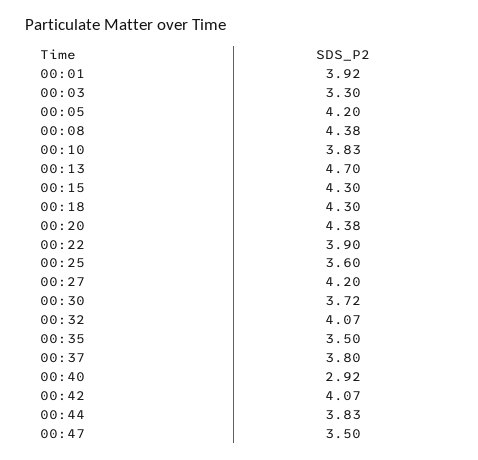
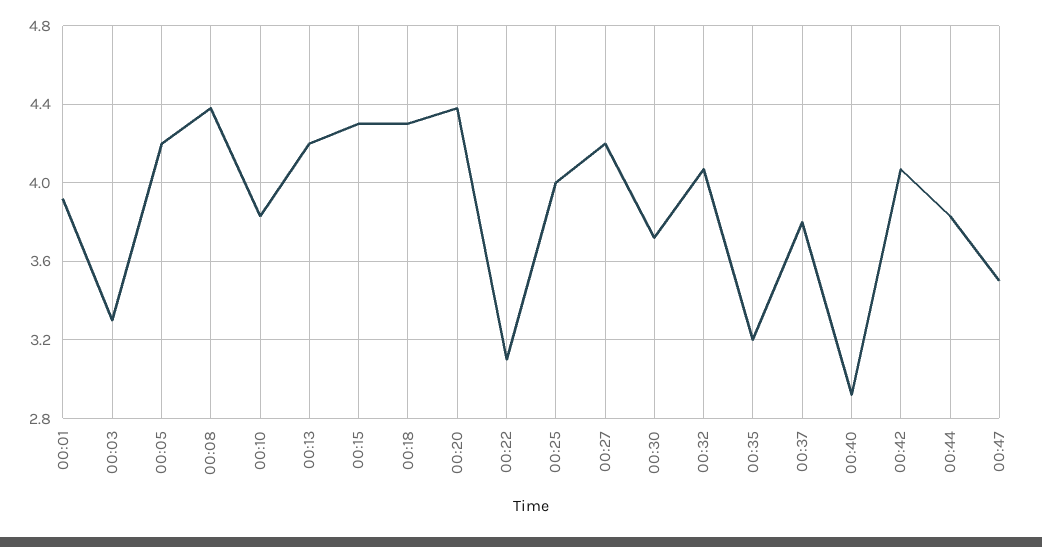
00:13: 4.7 -> 4.2
00:22: 3.9 -> 3.1
00:25: 3.6 -> 4
00:35: 3.5 -> 3.2

